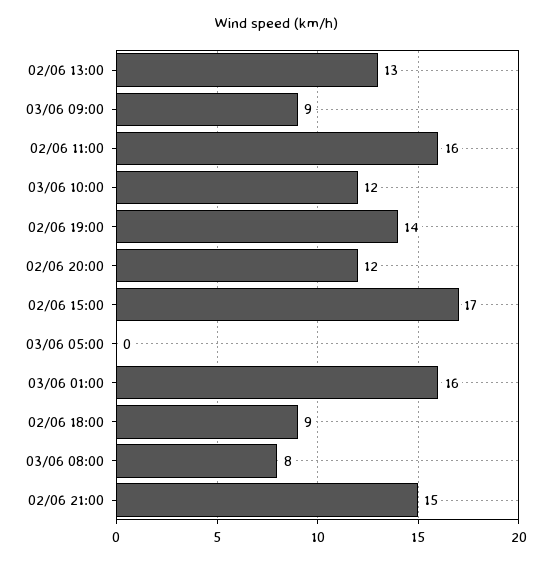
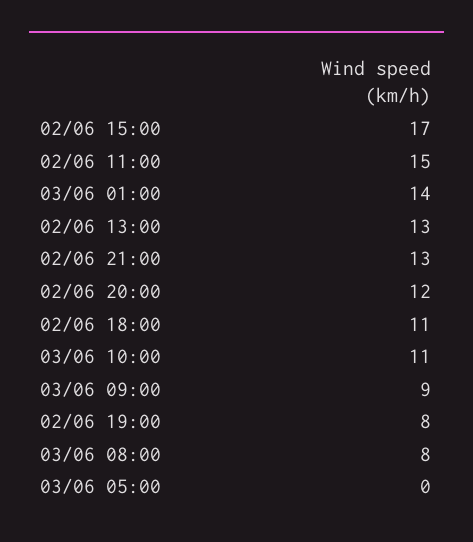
02/06 11:00: 16 -> 15
03/06 10:00: 12 -> 11
02/06 19:00: 14 -> 8
03/06 01:00: 16 -> 14
02/06 18:00: 9 -> 11
02/06 21:00: 15 -> 13

